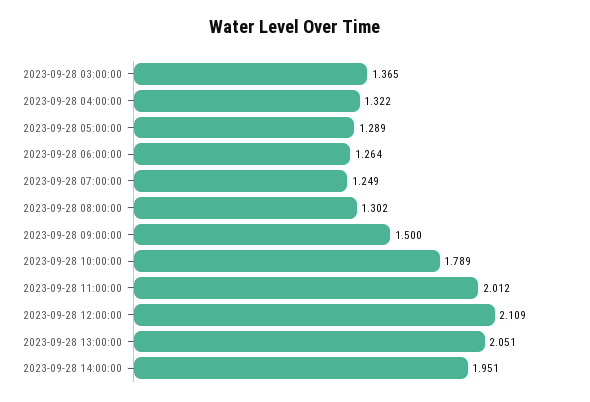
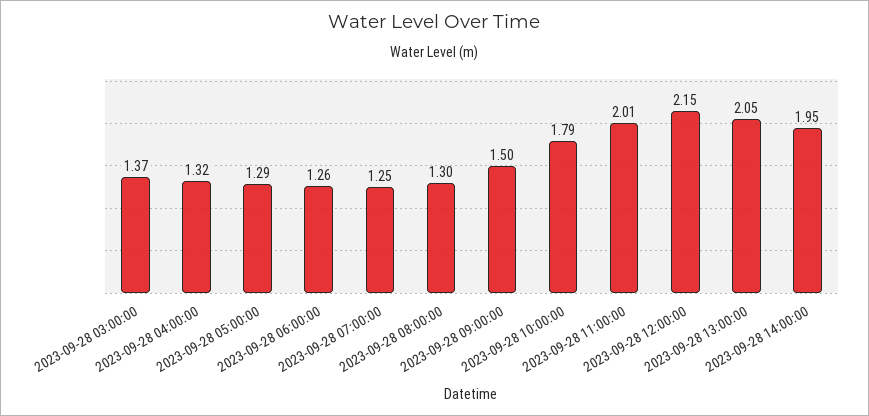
2023-09-28 12:00:00: 2.109 -> 2.15

